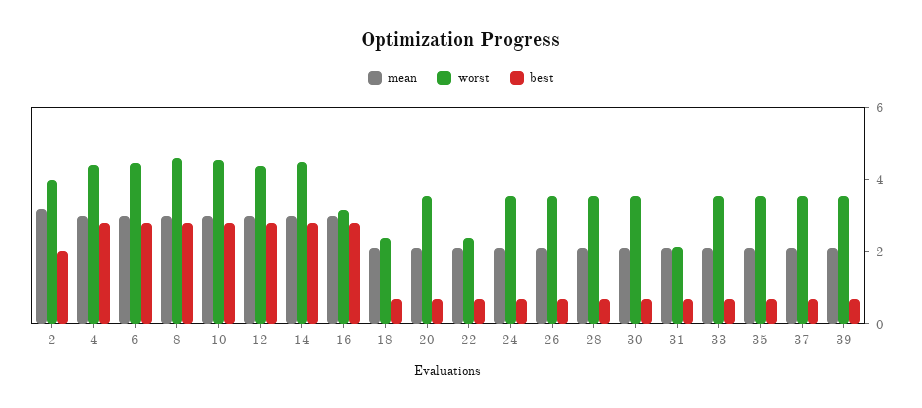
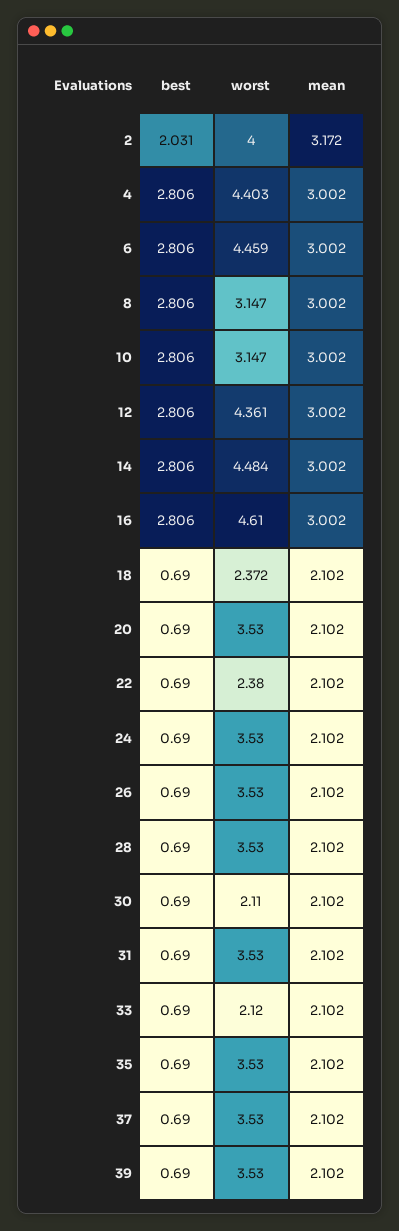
worst, 8: 4.5 -> 3.147
worst, 10: 4.5 -> 3.147
worst, 16: 3 -> 4.61
worst, 30: 3.5 -> 2.11
worst, 31: 2 -> 3.53
worst, 33: 3.5 -> 2.12

